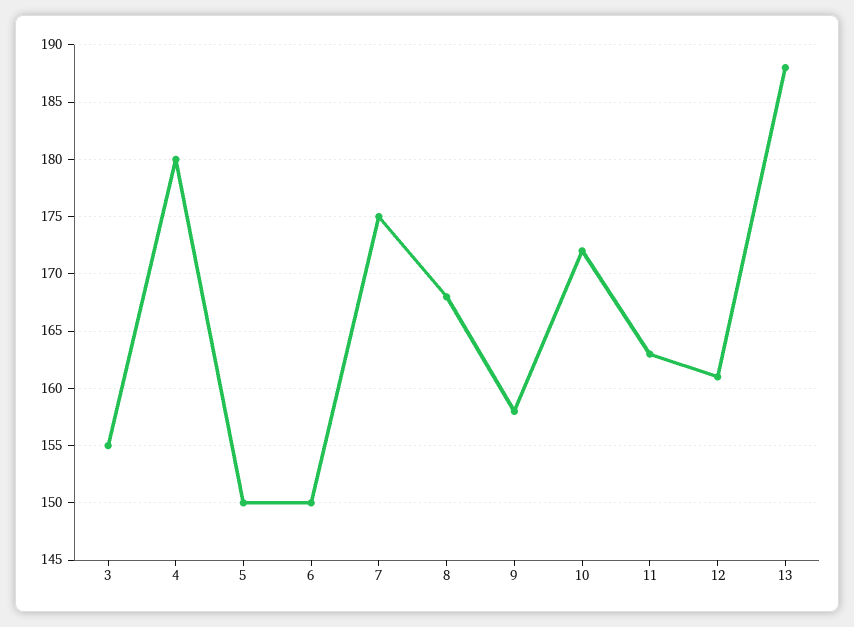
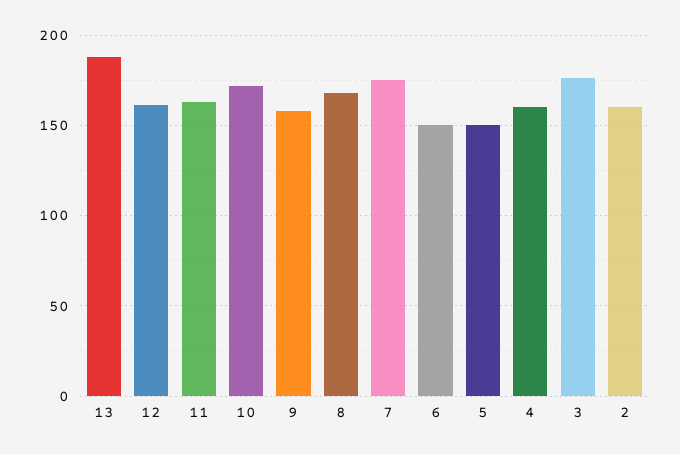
3: 155 -> 175
4: 180 -> 160
2: none -> 160

